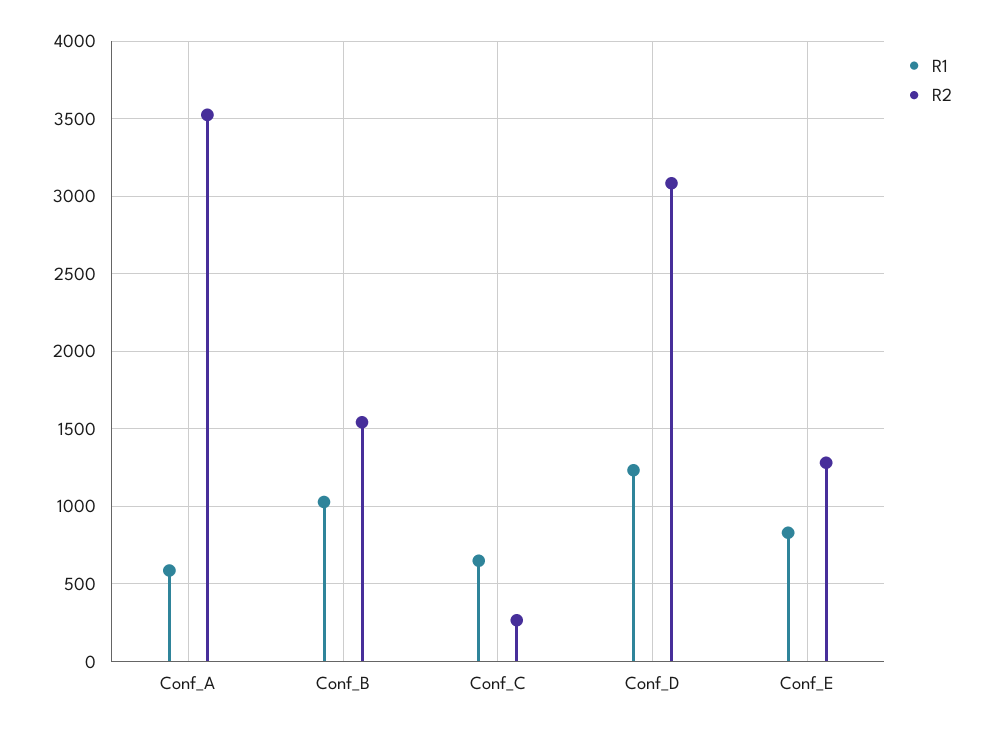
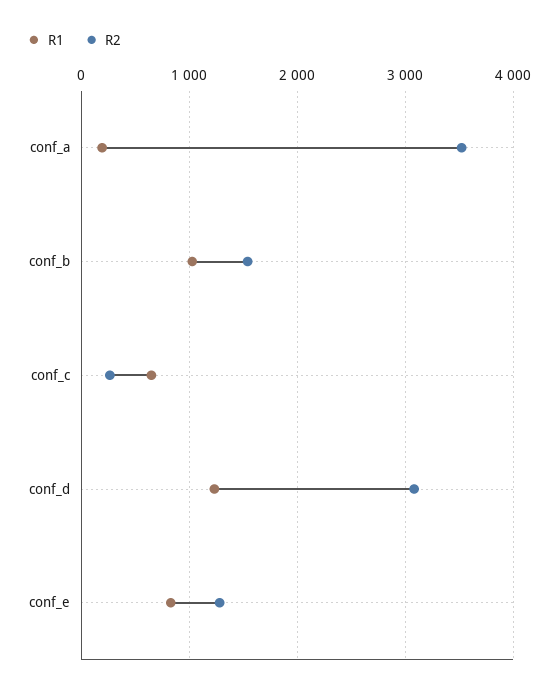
R1, Conf_A: 600 -> 200

